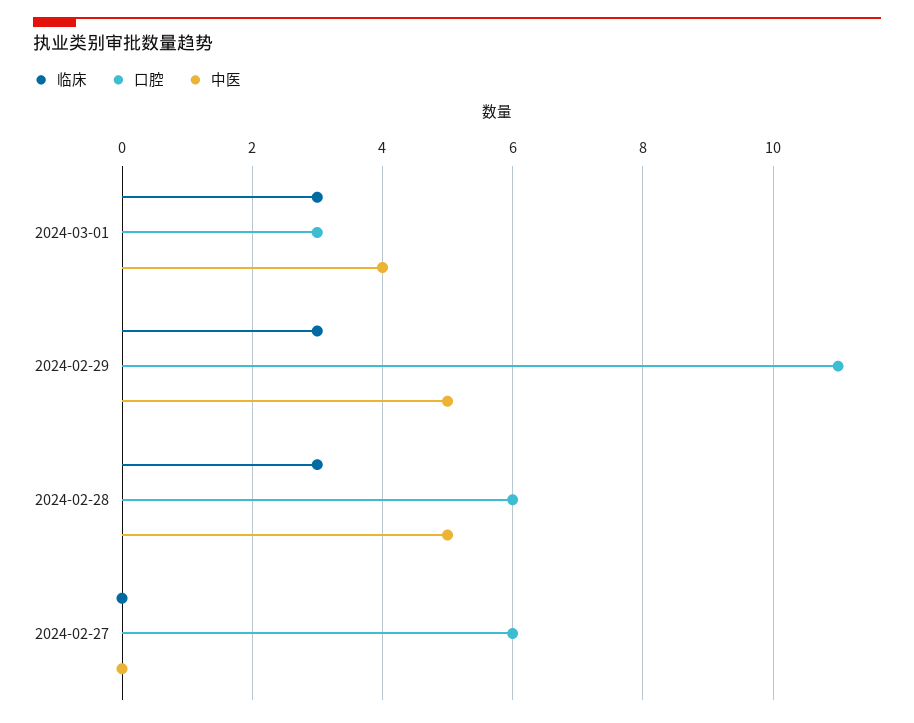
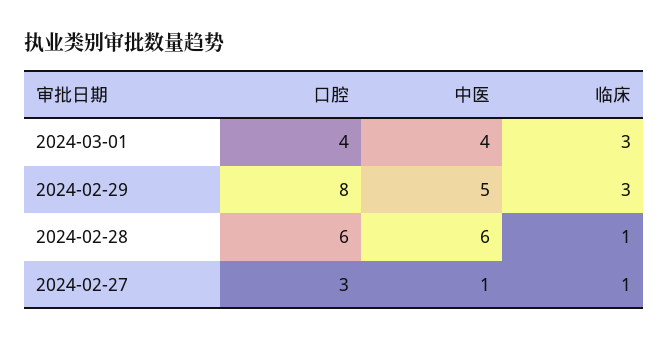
口腔, 2024-03-01: 3 -> 4
口腔, 2024-02-29: 11 -> 8
临床, 2024-02-28: 3 -> 1
中医, 2024-02-28: 5 -> 6
临床, 2024-02-27: 0 -> 1
口腔, 2024-02-27: 6 -> 3
中医, 2024-02-27: 0 -> 1

